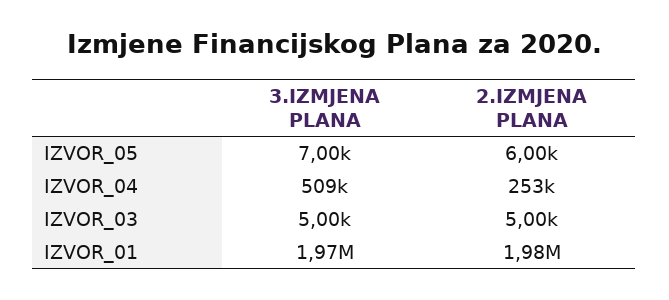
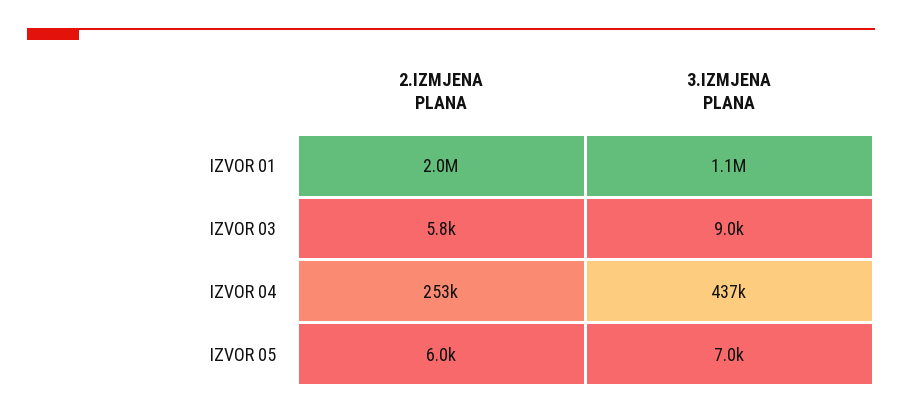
3.IZMJENA PLANA, IZVOR_04: 509000 -> 437000
3.IZMJENA PLANA, IZVOR_03: 5000 -> 9000
2.IZMJENA PLANA, IZVOR_03: 5000 -> 5800
3.IZMJENA PLANA, IZVOR_01: 1970000 -> 1100000

